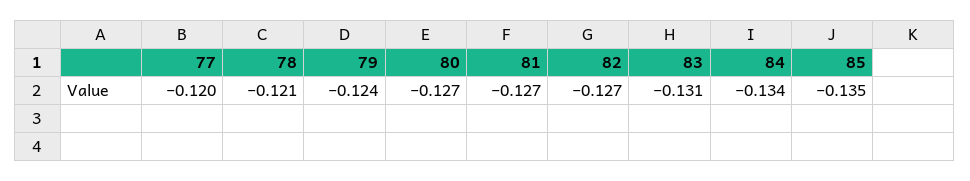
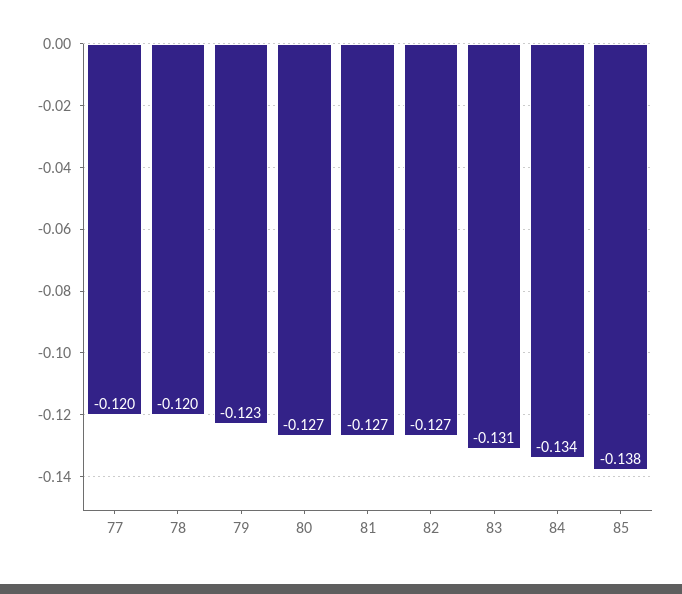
78: -0.121 -> -0.12
79: -0.124 -> -0.123
85: -0.135 -> -0.138

